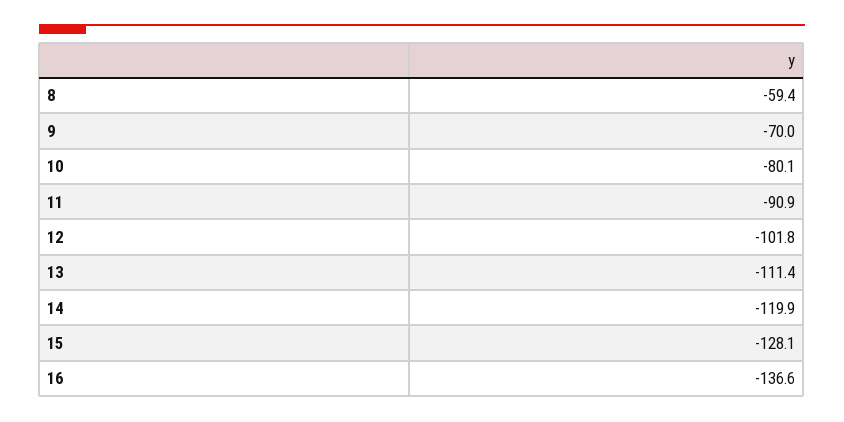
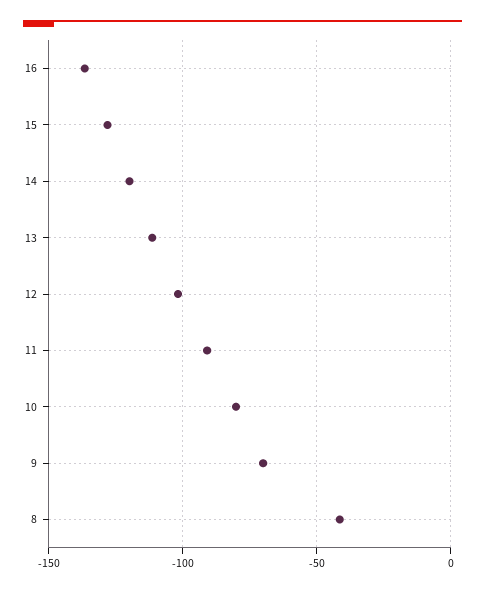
8: -59.4 -> -40

